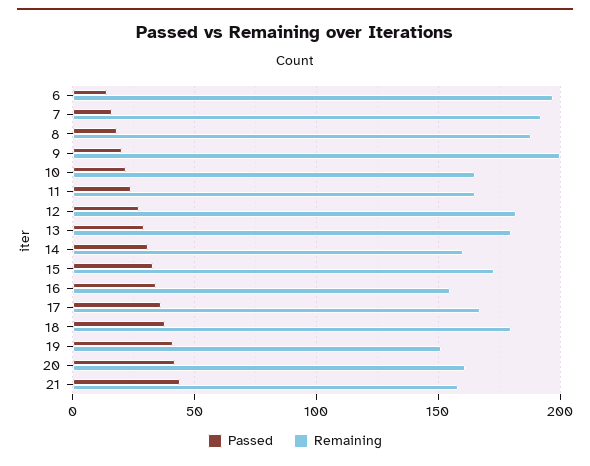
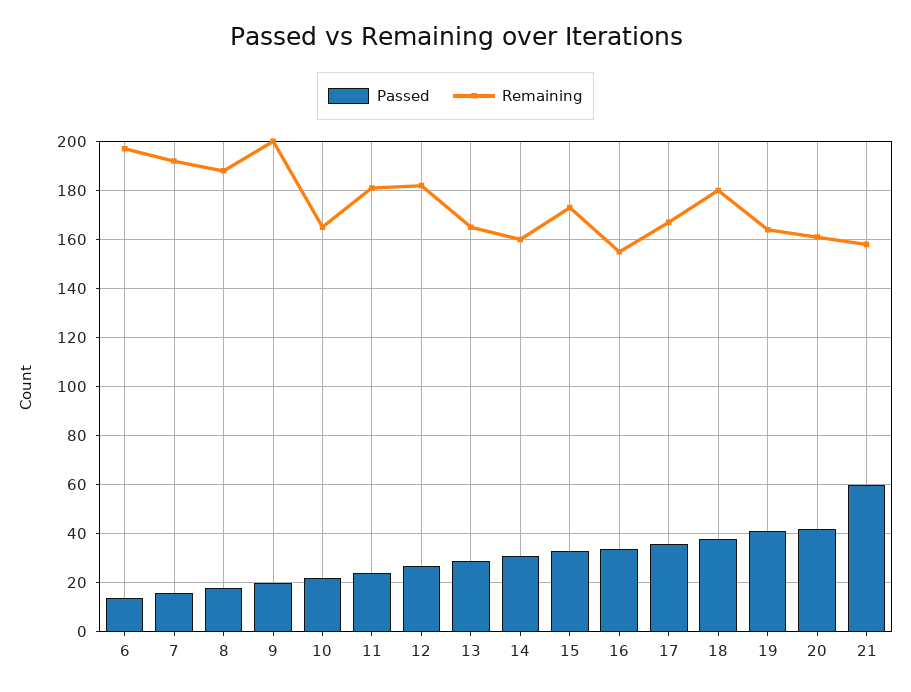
Remaining, 11: 165 -> 180
Remaining, 13: 180 -> 165
Remaining, 19: 150 -> 165
Passed, 21: 45 -> 60

